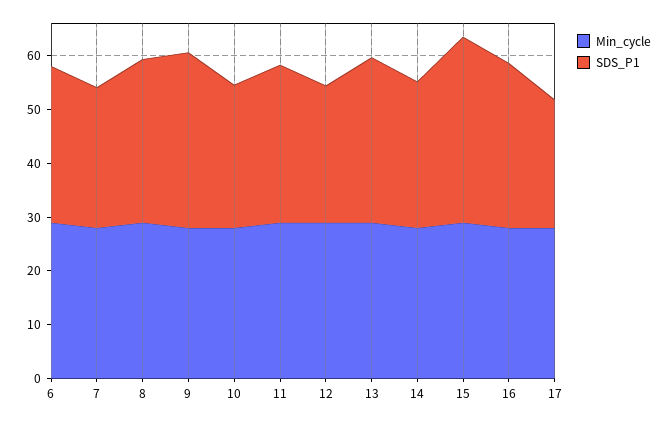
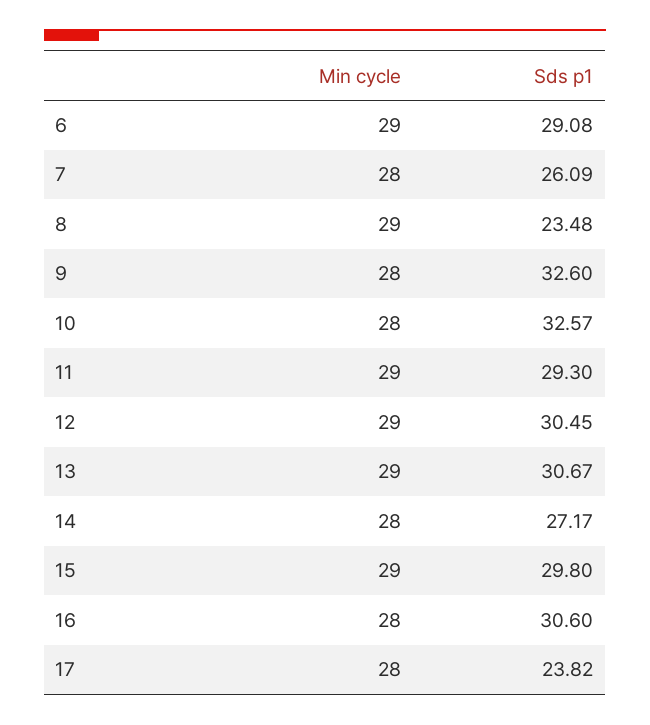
SDS_P1, 8: 30 -> 23.48
SDS_P1, 10: 26 -> 32.57
SDS_P1, 12: 26 -> 30.45
SDS_P1, 15: 34 -> 29.8

